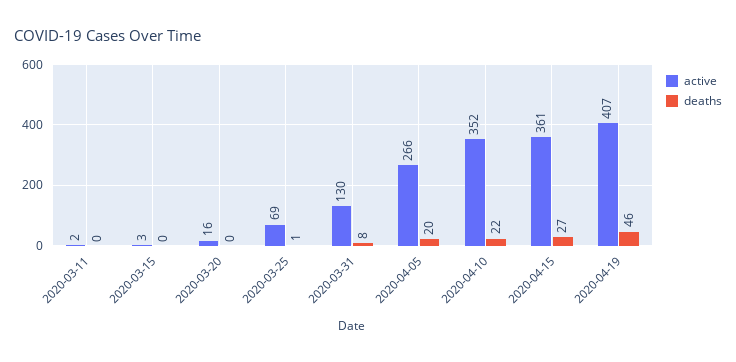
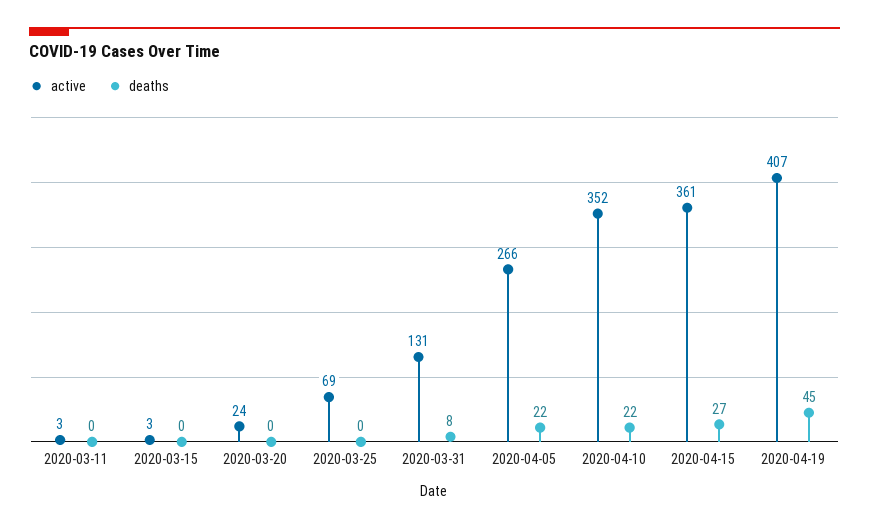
active, 2020-03-11: 2 -> 3
active, 2020-03-20: 16 -> 24
deaths, 2020-03-25: 1 -> 0
active, 2020-03-31: 130 -> 131
deaths, 2020-04-05: 20 -> 22
deaths, 2020-04-19: 46 -> 45

